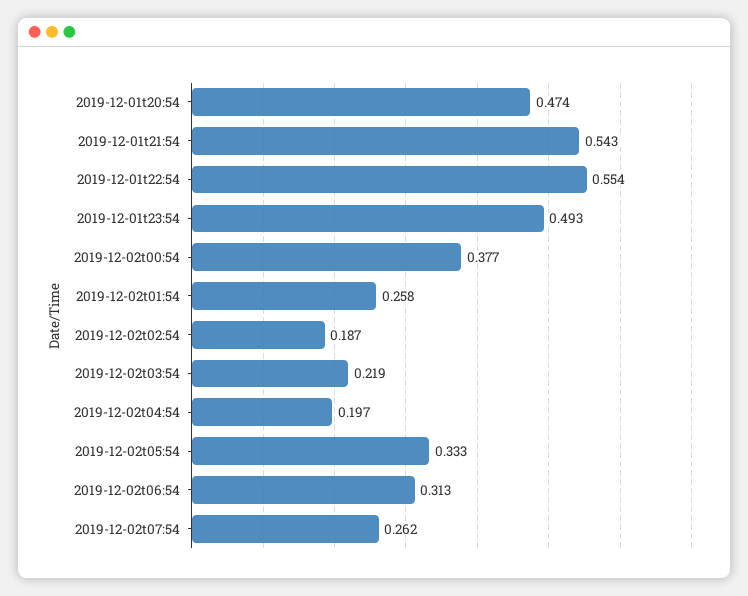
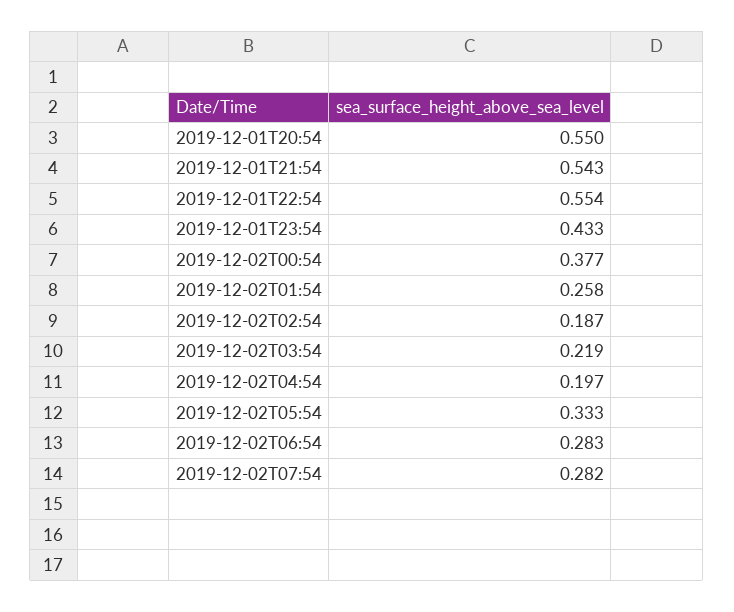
2019-12-01t20:54: 0.474 -> 0.55
2019-12-01t23:54: 0.493 -> 0.433
2019-12-02t06:54: 0.313 -> 0.283
2019-12-02t07:54: 0.262 -> 0.282

